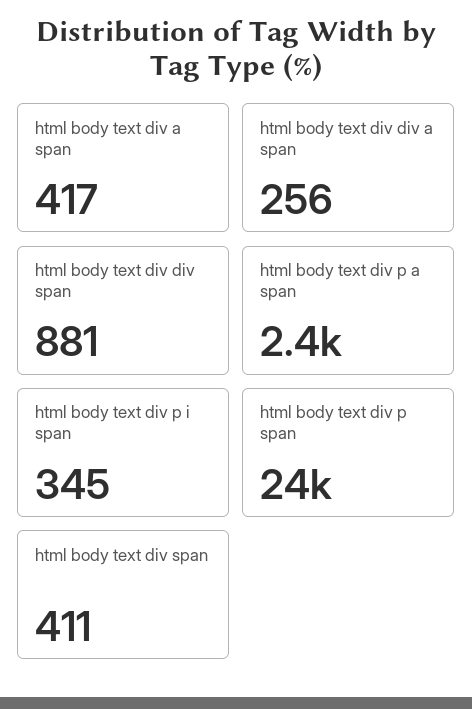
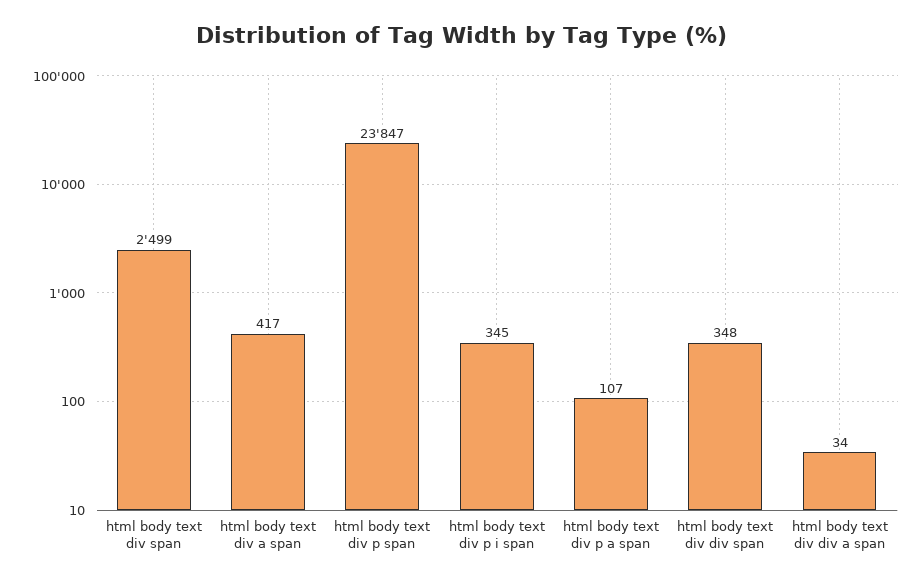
html body text div div a span: 256 -> 34
html body text div div span: 881 -> 348
html body text div p a span: 2400 -> 107
html body text div span: 411 -> 2499

